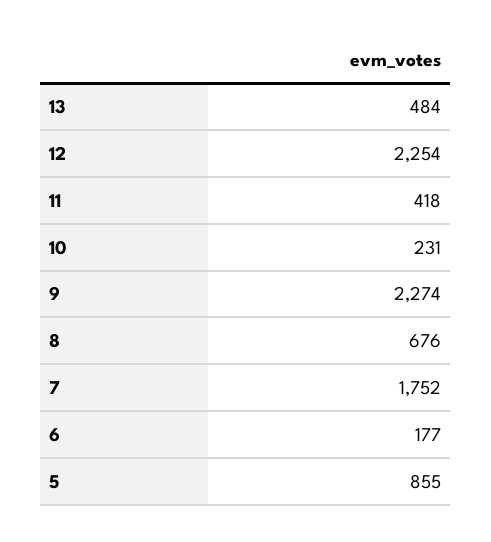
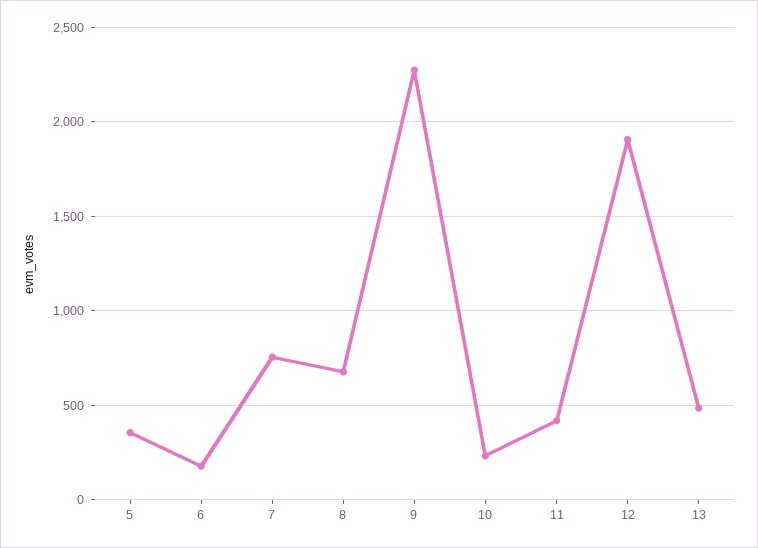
12: 2254 -> 1900
7: 1752 -> 750
5: 855 -> 350

